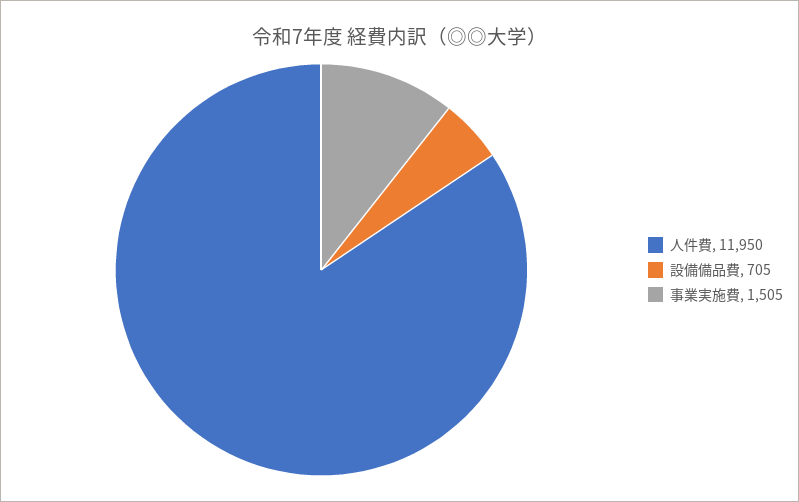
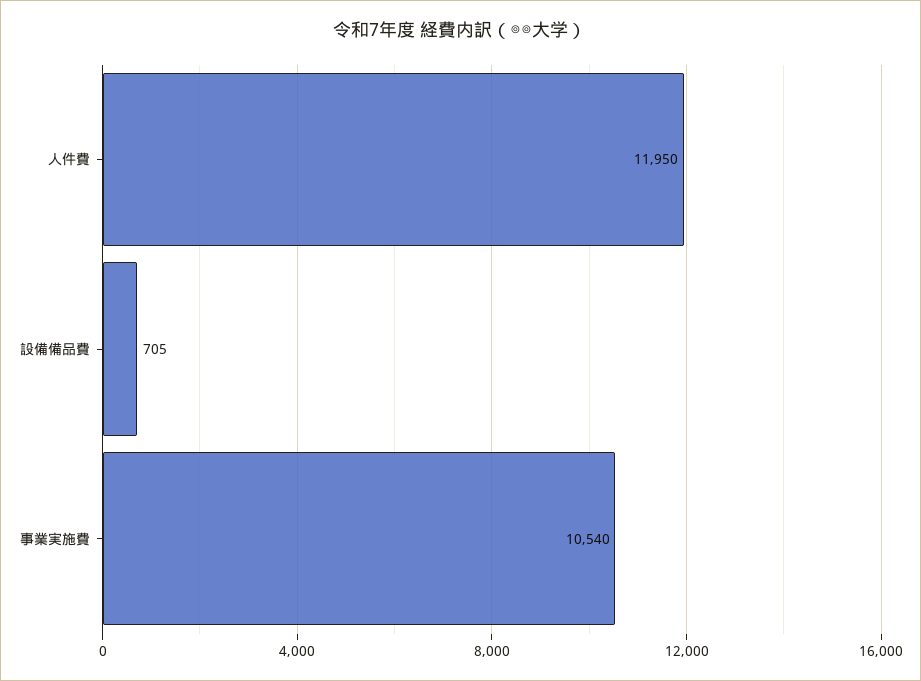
事業実施費: 1505 -> 10540

